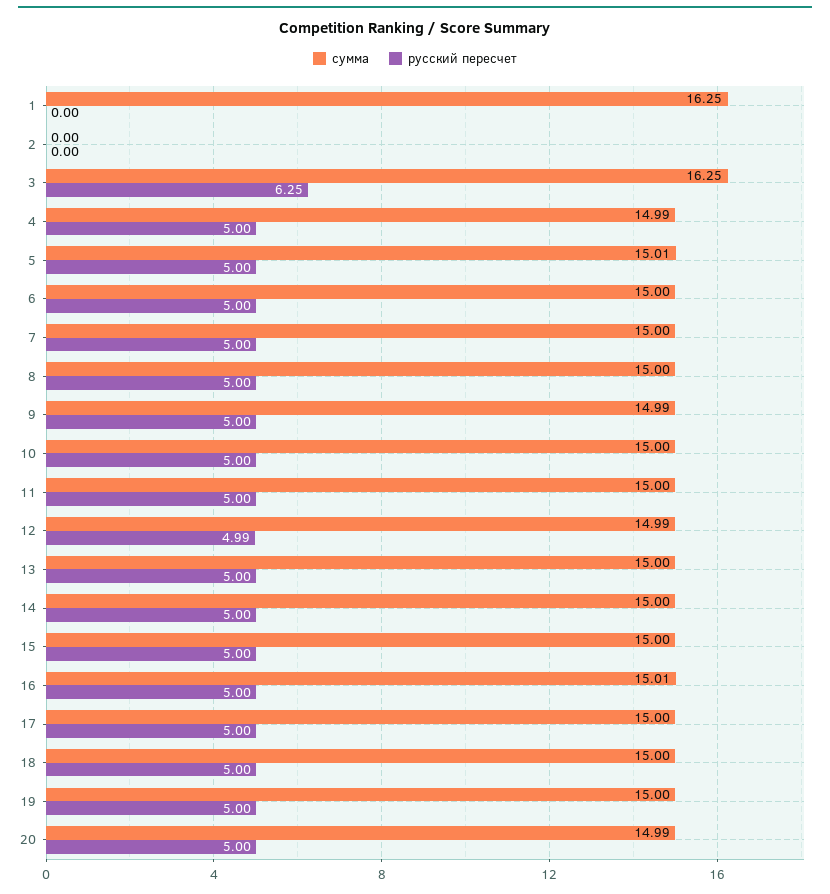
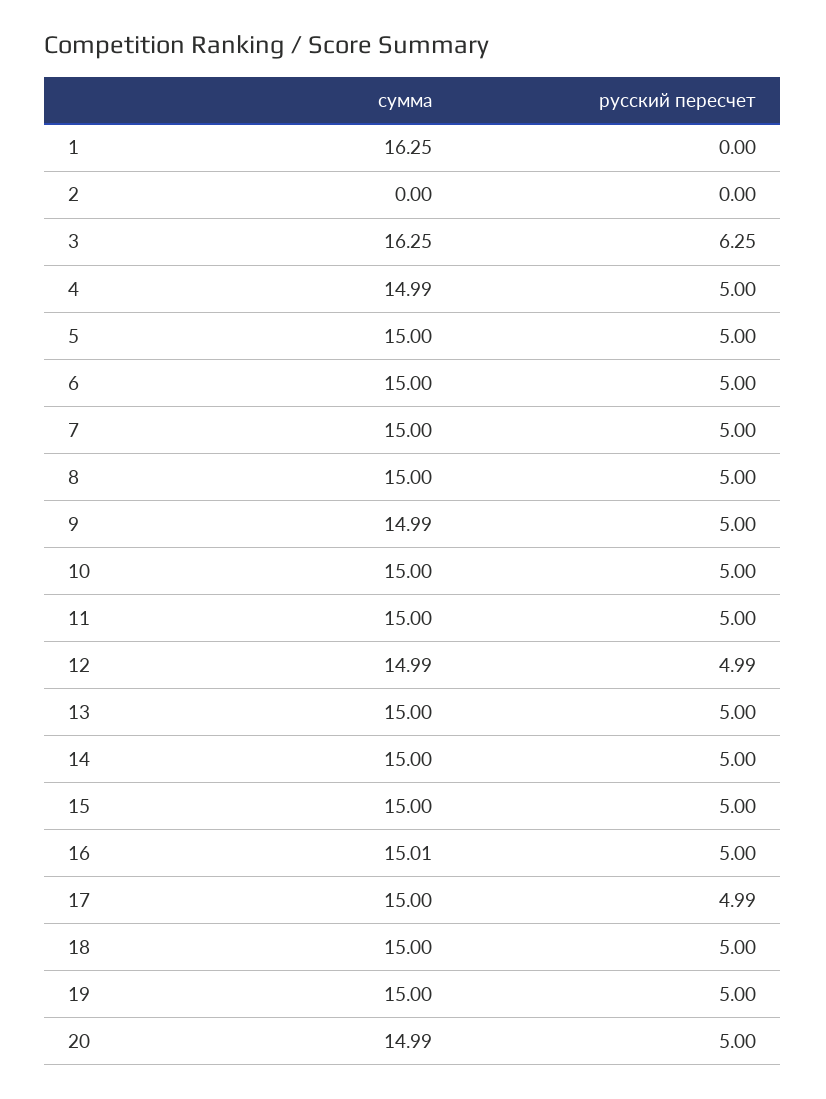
сумма, 5: 15.01 -> 15
русский пересчет, 17: 5 -> 4.99

